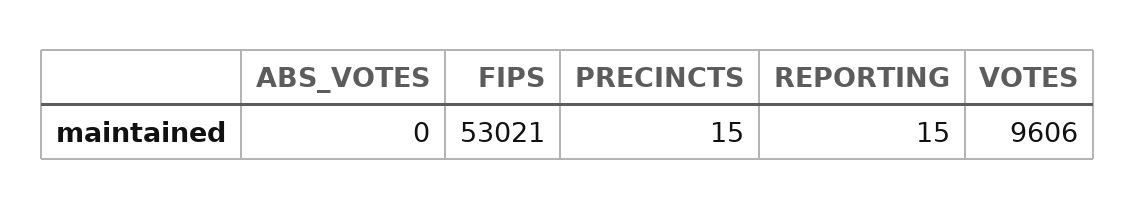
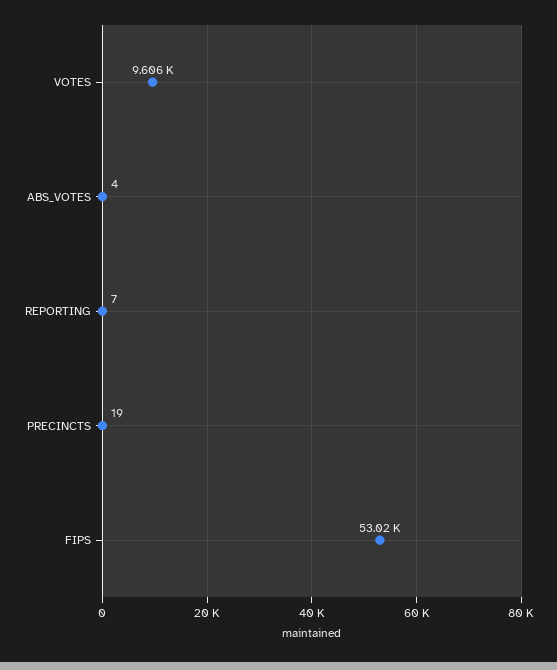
ABS_VOTES: 0 -> 4
PRECINCTS: 15 -> 19
REPORTING: 15 -> 7

